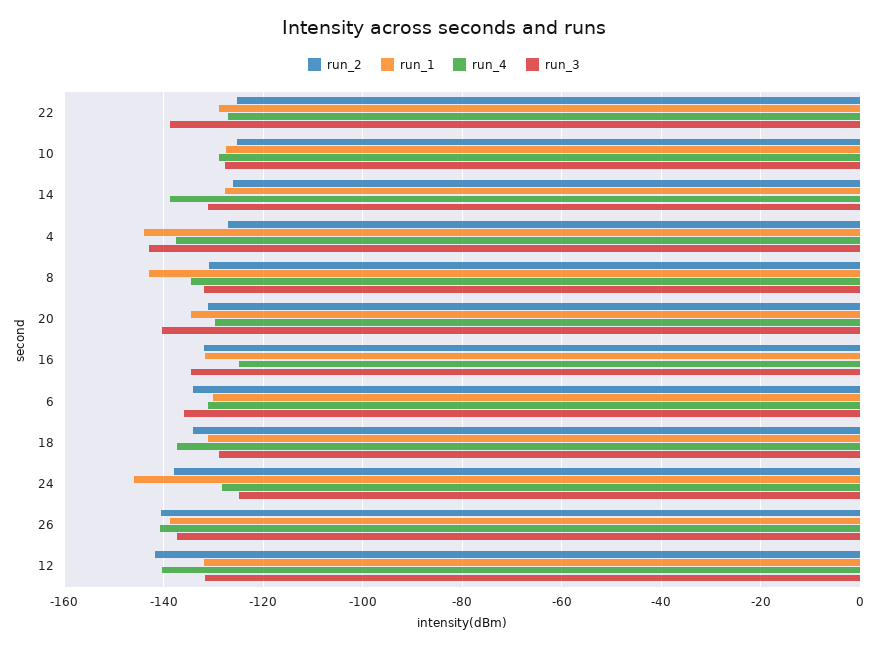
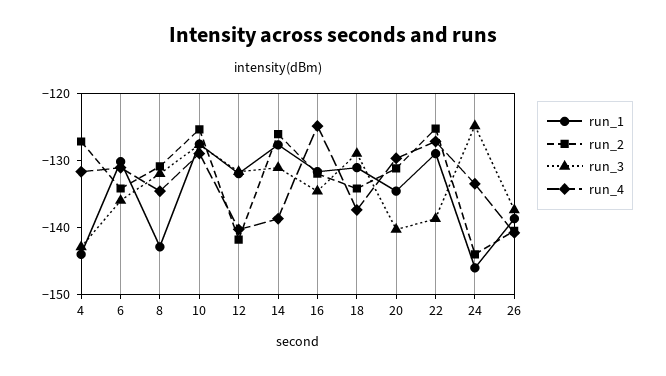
run_4, 4: -138 -> -132
run_2, 24: -138 -> -144
run_4, 24: -128 -> -134

